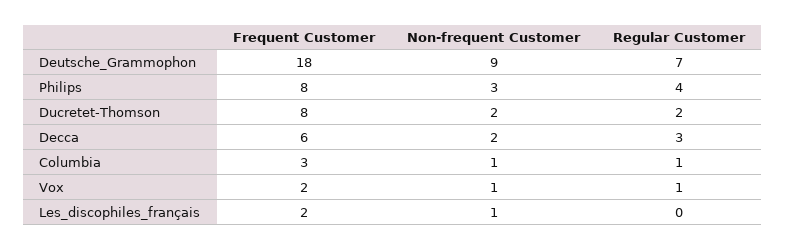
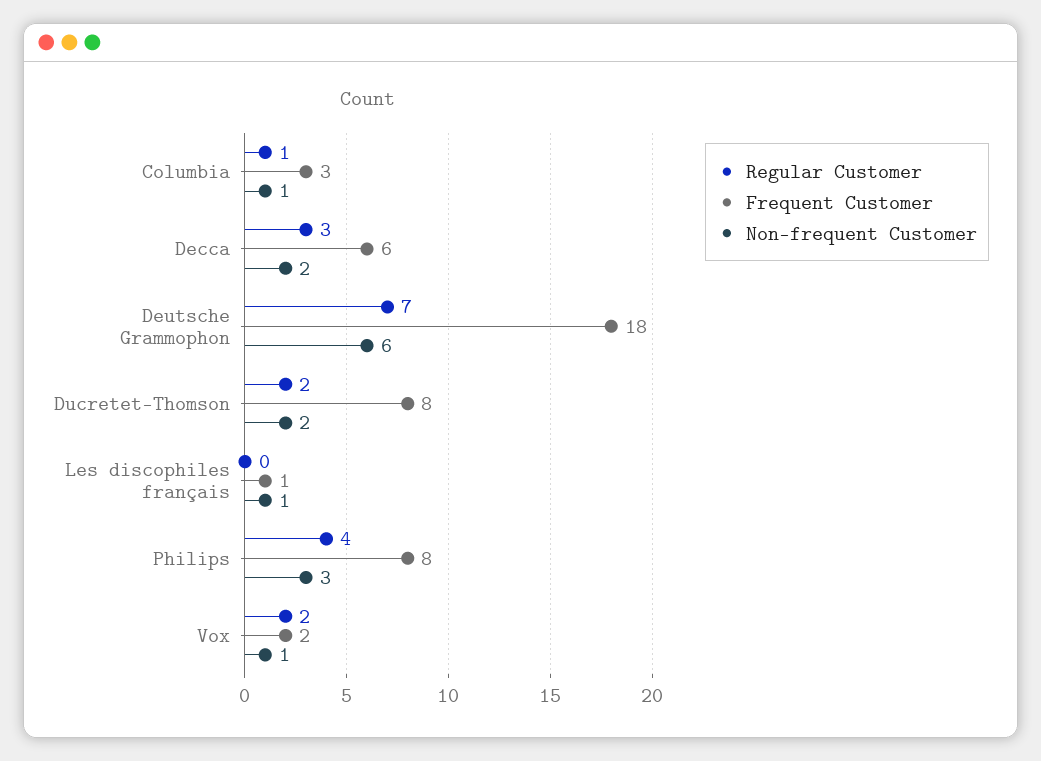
Non-frequent Customer, Deutsche_Grammophon: 9 -> 6
Regular Customer, Vox: 1 -> 2
Frequent Customer, Les_discophiles_français: 2 -> 1

